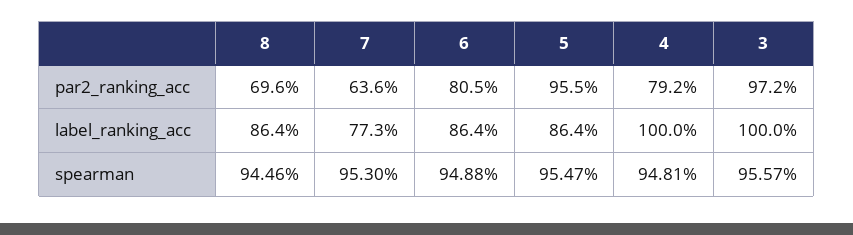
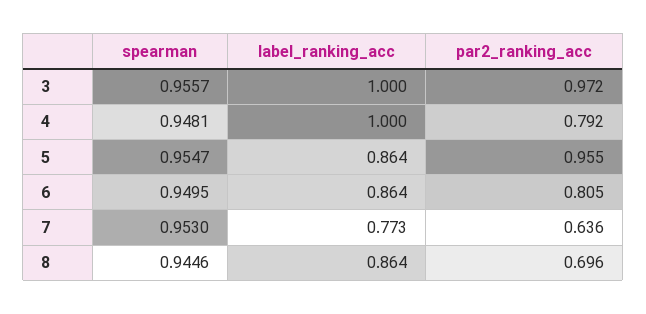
6, spearman: 0.9488 -> 0.9495

